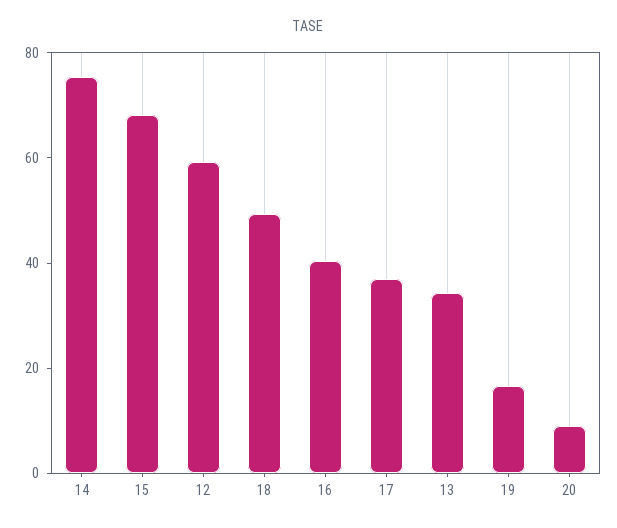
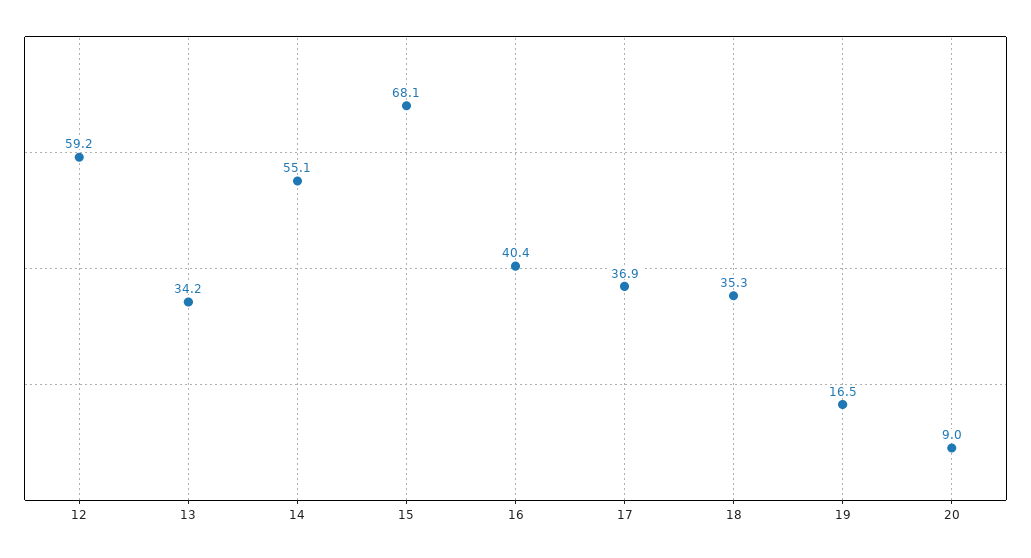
14: 75 -> 55.1
18: 50 -> 35.3

